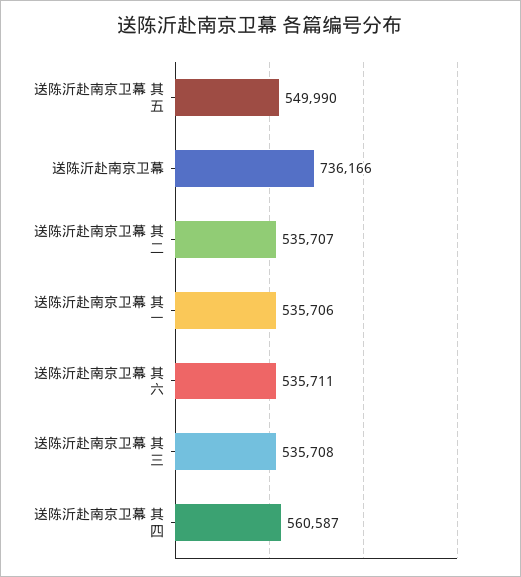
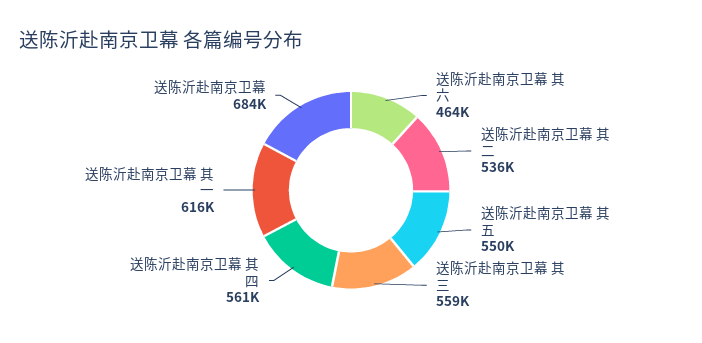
送陈沂赴南京卫幕: 736166 -> 684000
送陈沂赴南京卫幕 其一: 535706 -> 616000
送陈沂赴南京卫幕 其六: 535711 -> 464000
送陈沂赴南京卫幕 其三: 535708 -> 559000

